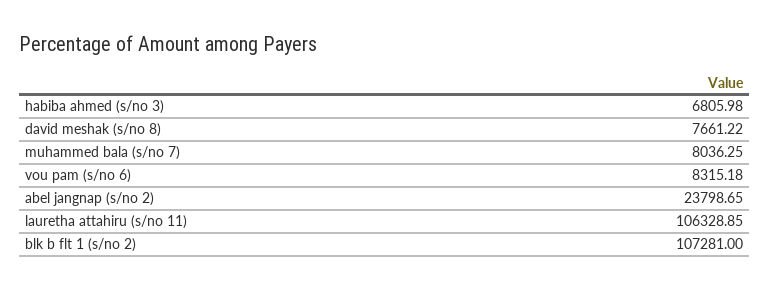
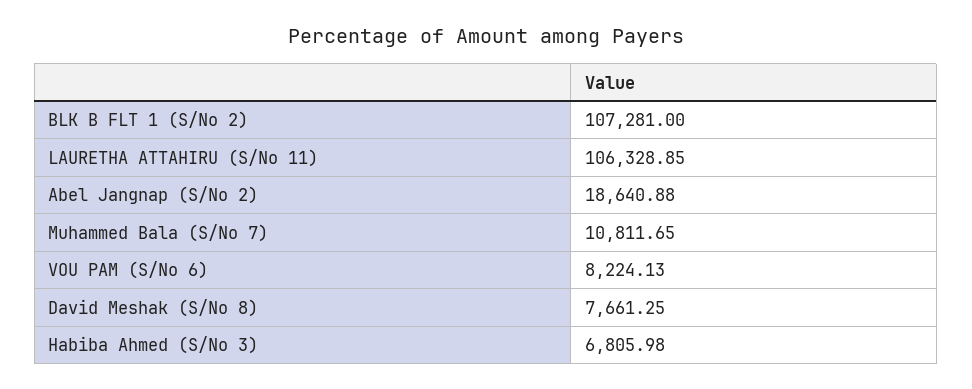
david meshak (s/no 8): 7661.22 -> 7661.25
muhammed bala (s/no 7): 8036.25 -> 10811.65
vou pam (s/no 6): 8315.18 -> 8224.13
abel jangnap (s/no 2): 23798.65 -> 18640.88

